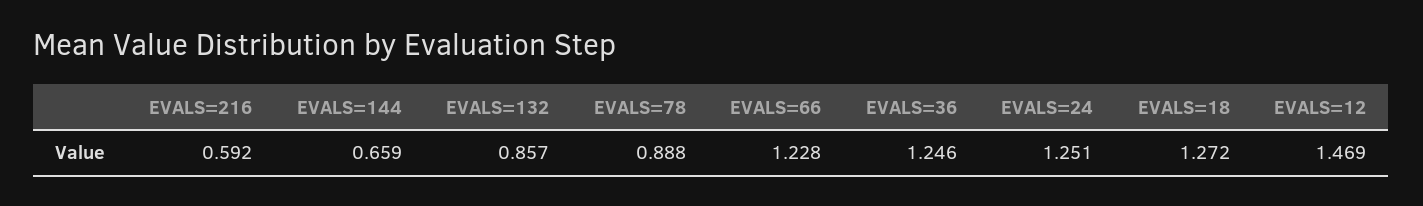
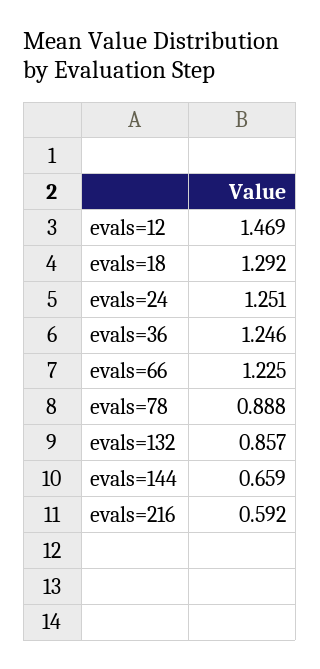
EVALS=66: 1.228 -> 1.225
EVALS=18: 1.272 -> 1.292

